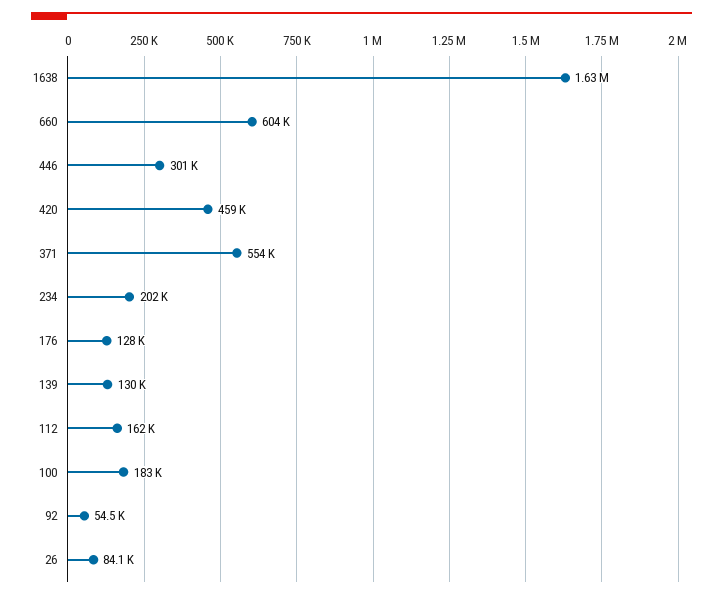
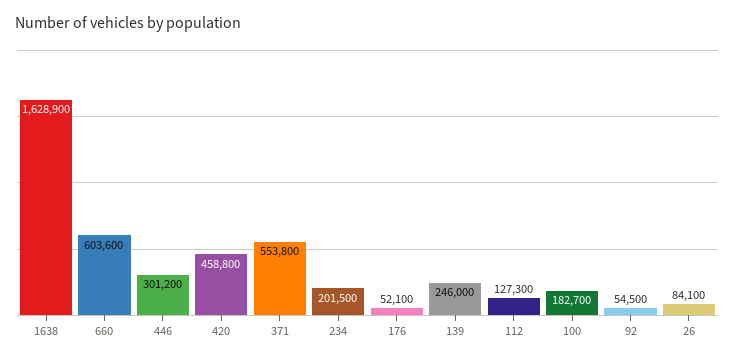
176: 128000 -> 52100
139: 130000 -> 246000
112: 162000 -> 127300

